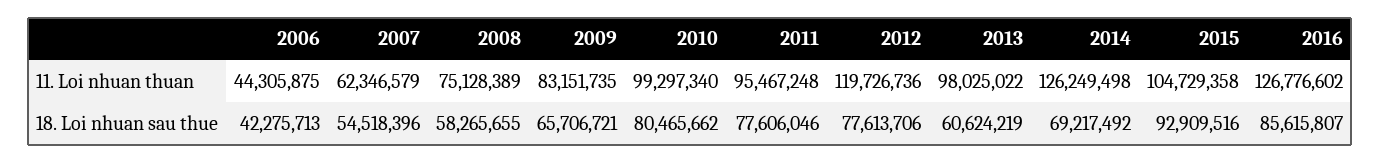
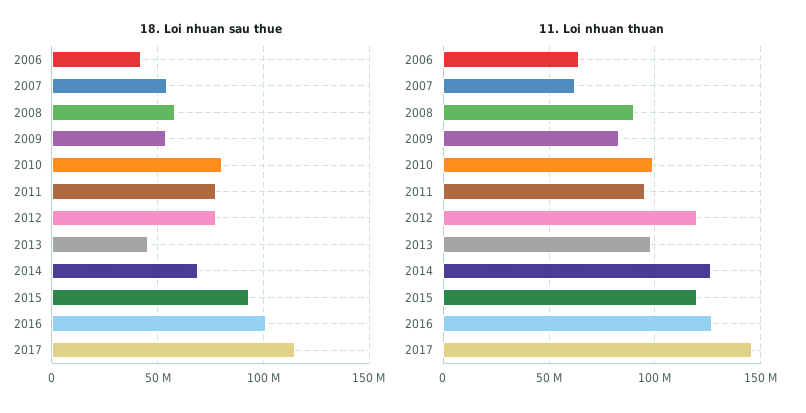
11. Loi nhuan thuan, 2006: 44305875 -> 65000000
11. Loi nhuan thuan, 2008: 75128389 -> 90000000
11. Loi nhuan thuan, 2015: 104729358 -> 120000000
18. Loi nhuan sau thue, 2009: 65706721 -> 55000000
18. Loi nhuan sau thue, 2013: 60624219 -> 45000000
18. Loi nhuan sau thue, 2016: 85615807 -> 100000000
18. Loi nhuan sau thue, 2017: none -> 115000000
11. Loi nhuan thuan, 2017: none -> 145000000

